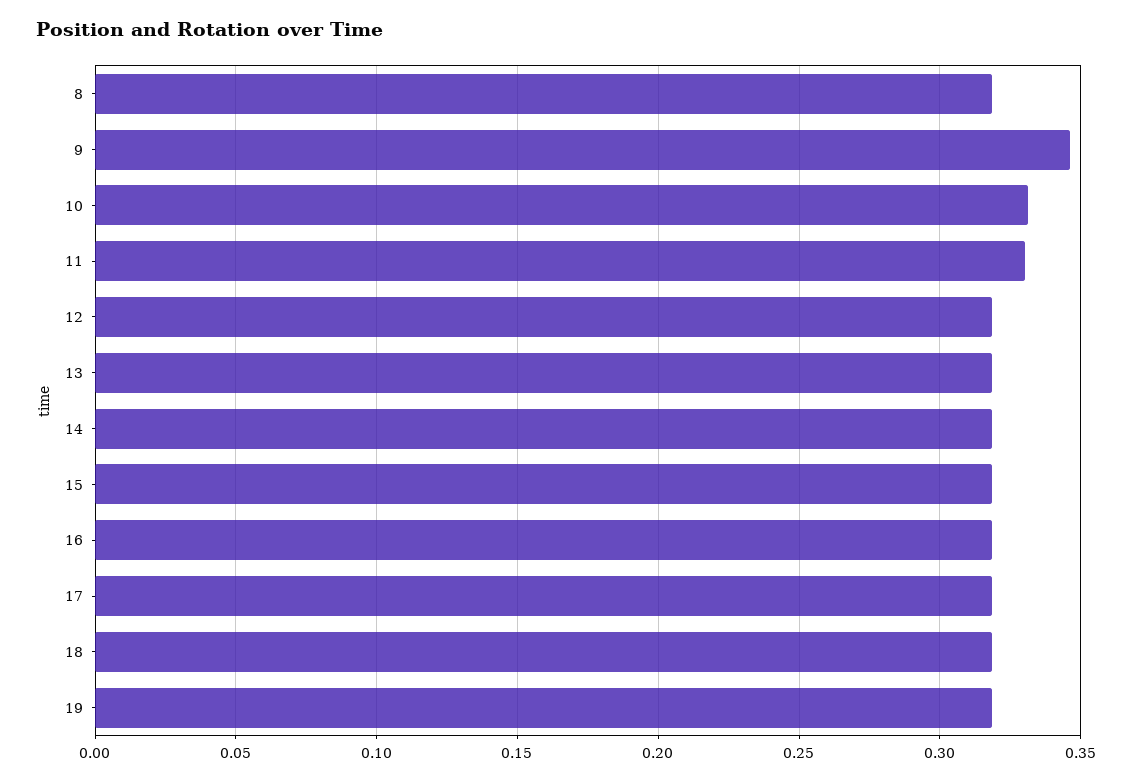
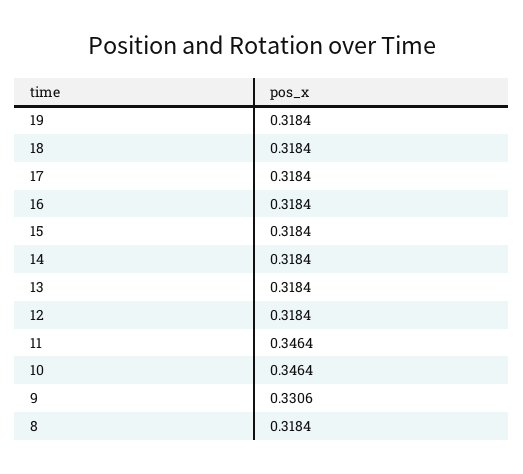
9: 0.345 -> 0.3306
10: 0.33 -> 0.3464
11: 0.33 -> 0.3464

